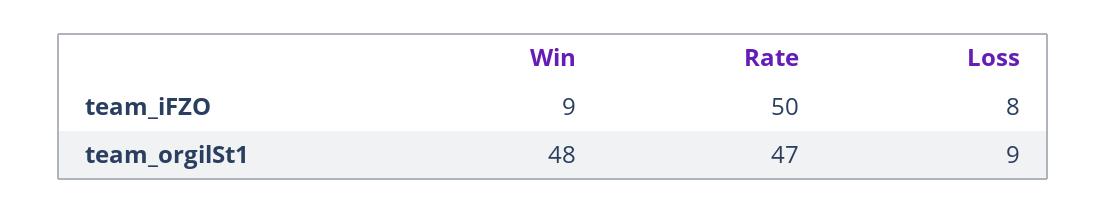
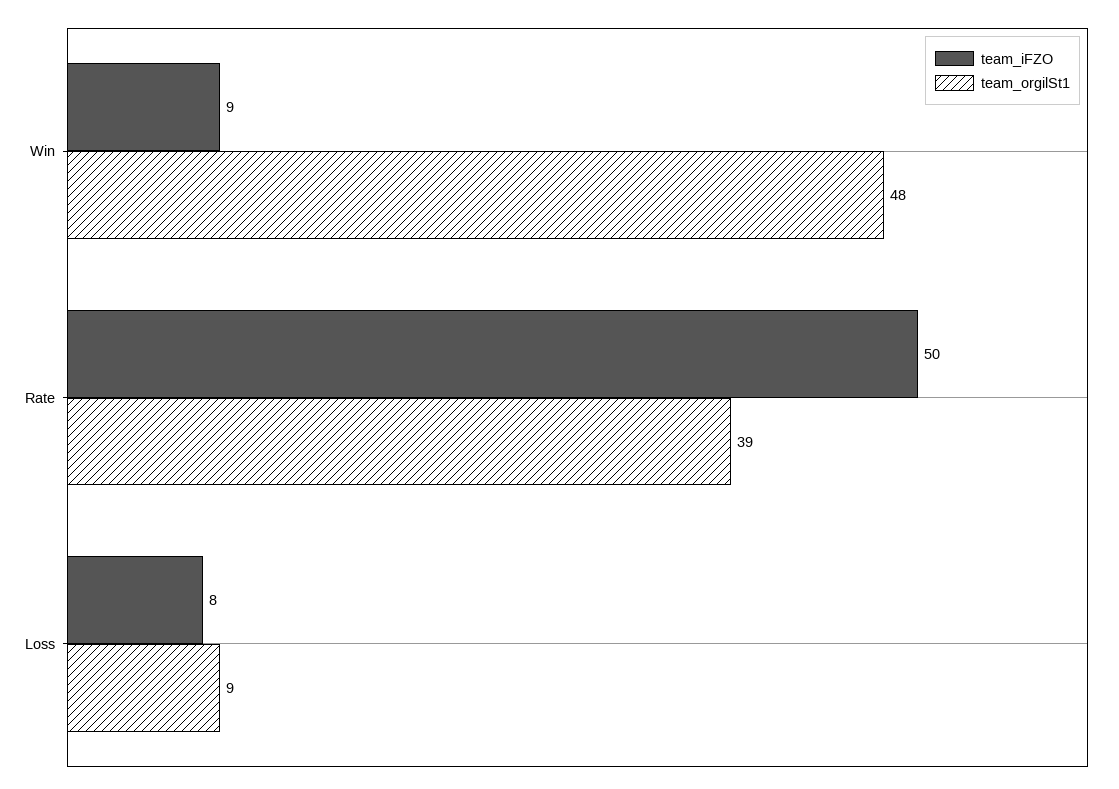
team_orgilSt1, Rate: 47 -> 39

